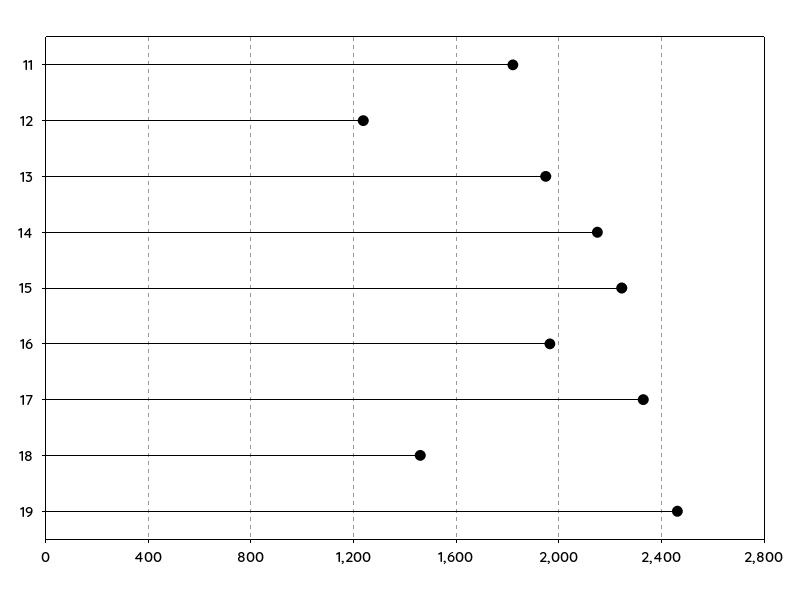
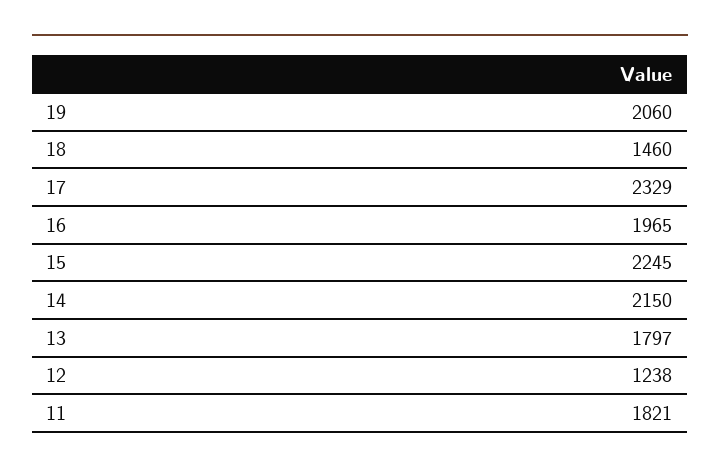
13: 1950 -> 1797
19: 2450 -> 2060

